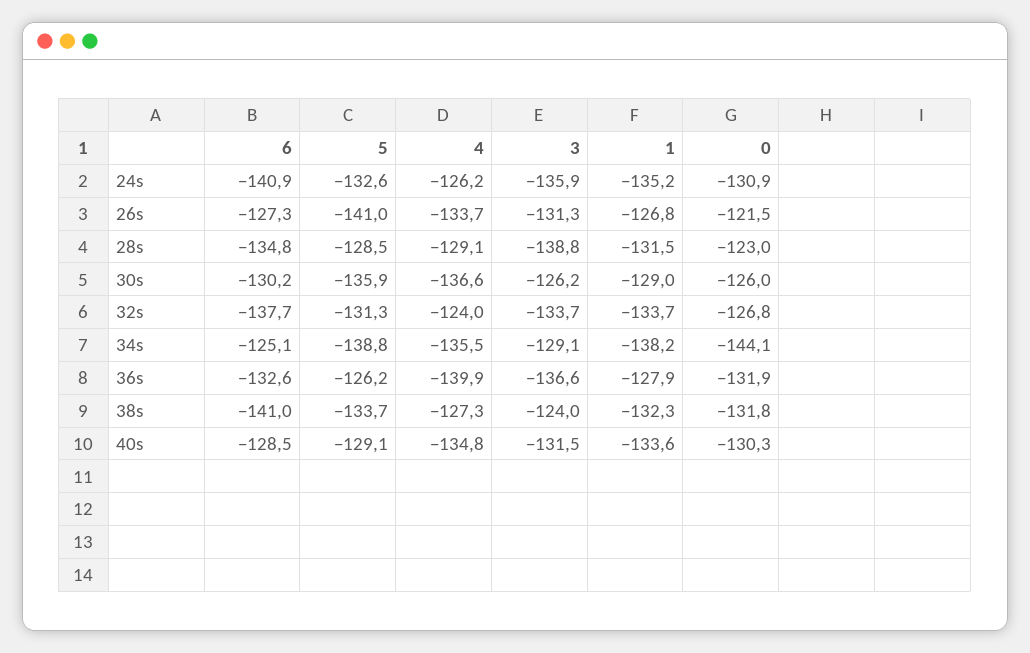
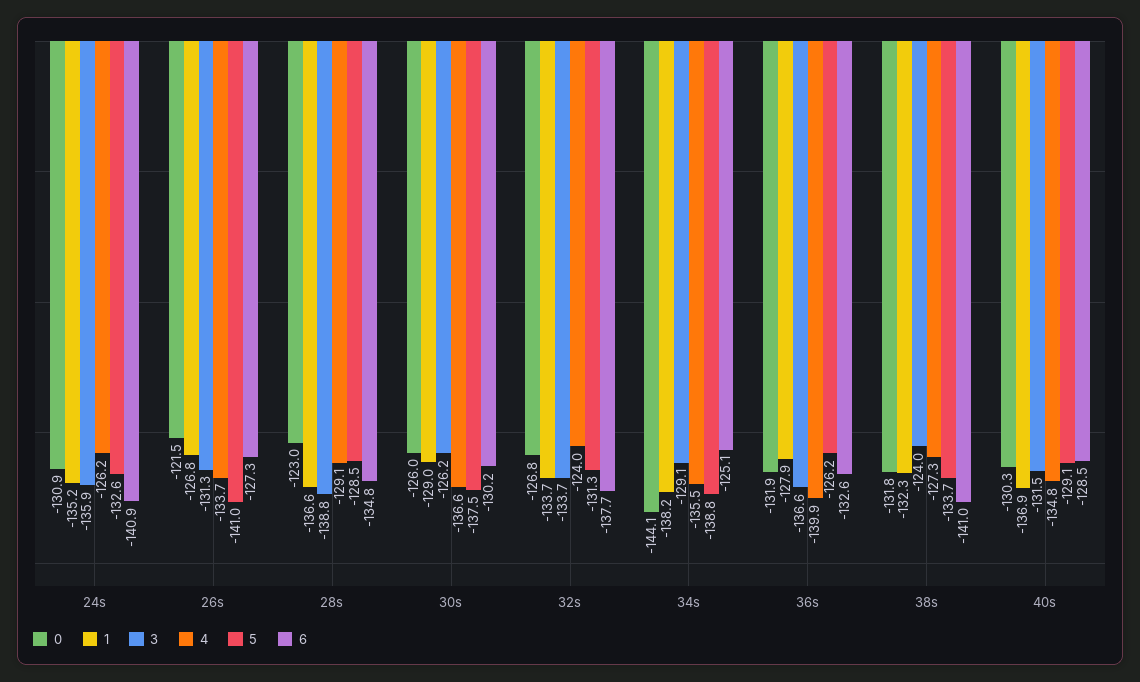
1, 28s: -131.5 -> -136.6
5, 30s: -135.9 -> -137.5
1, 40s: -133.6 -> -136.9

